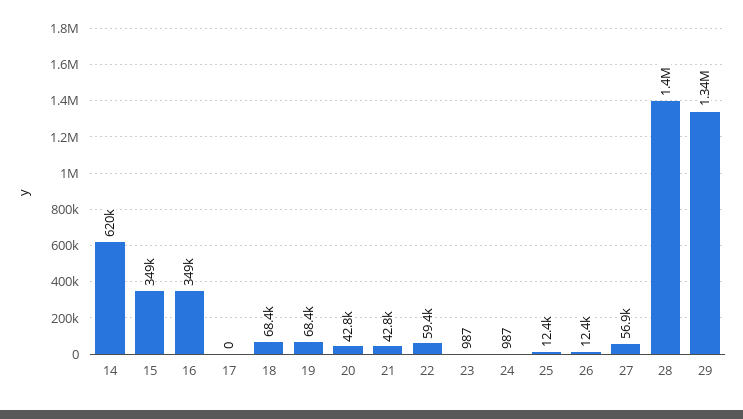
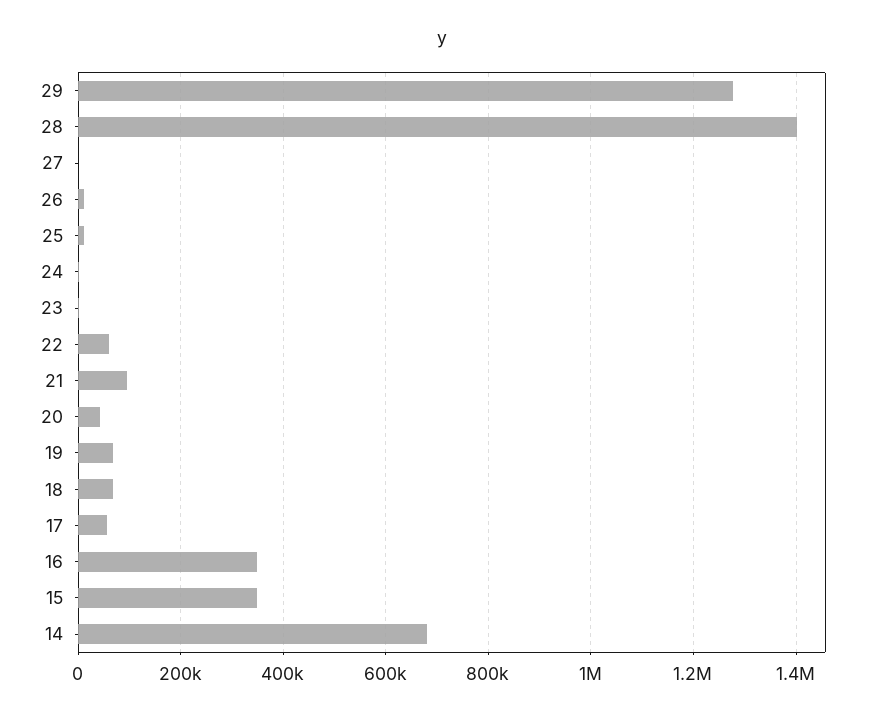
14: 620000 -> 680000
17: 0 -> 60000
21: 42800 -> 100000
27: 56900 -> 0
29: 1340000 -> 1280000

